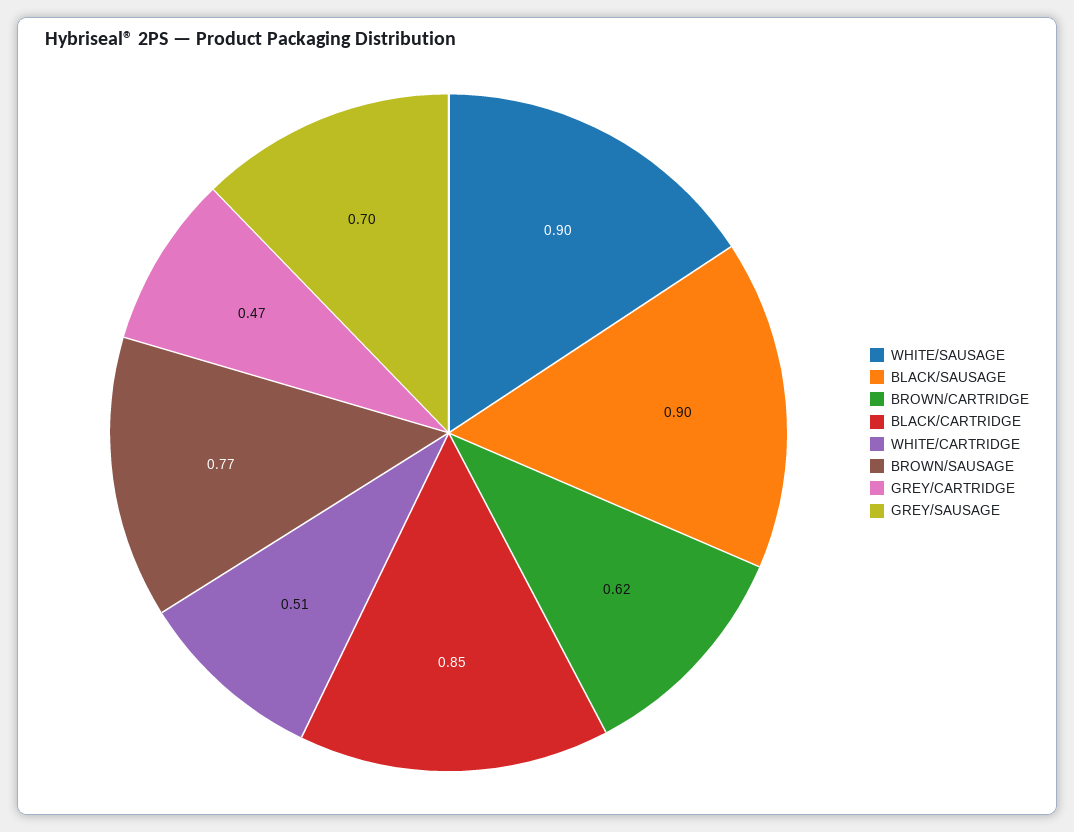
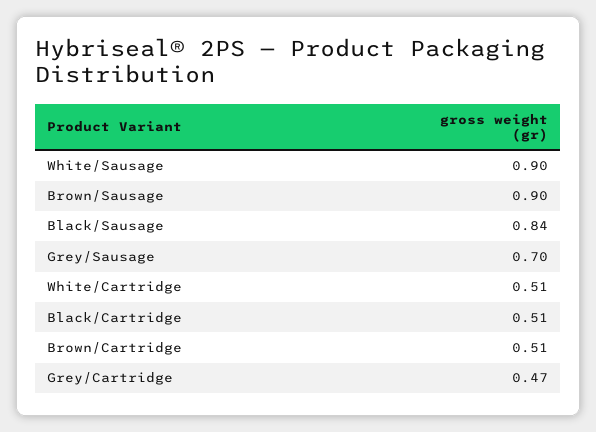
BLACK/SAUSAGE: 0.9 -> 0.84
BROWN/CARTRIDGE: 0.62 -> 0.51
BLACK/CARTRIDGE: 0.85 -> 0.51
BROWN/SAUSAGE: 0.77 -> 0.9

